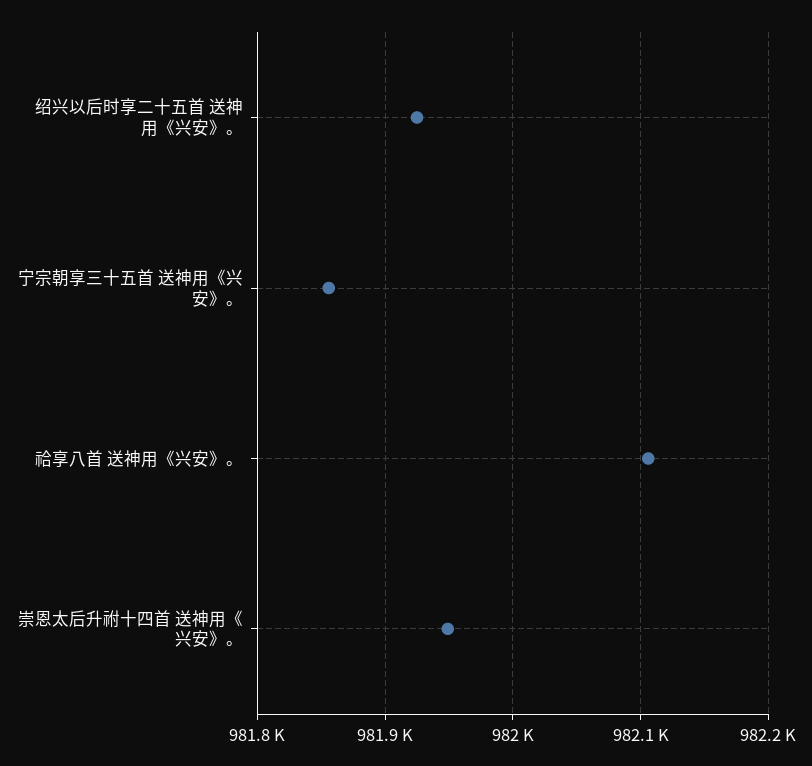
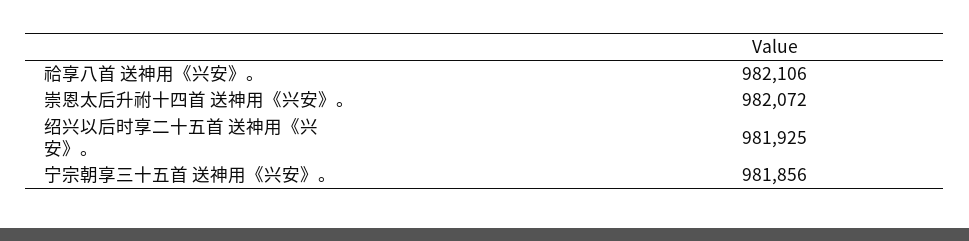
崇恩太后升祔十四首 送神用《兴安》。: 981950 -> 982072

